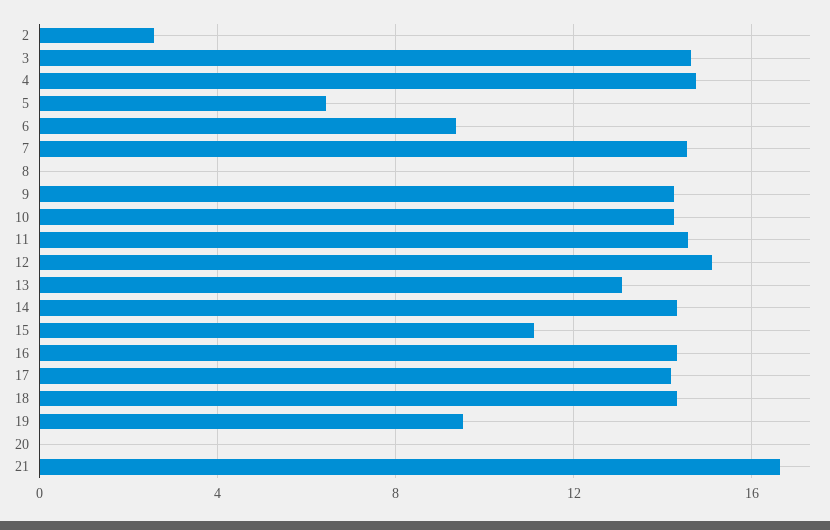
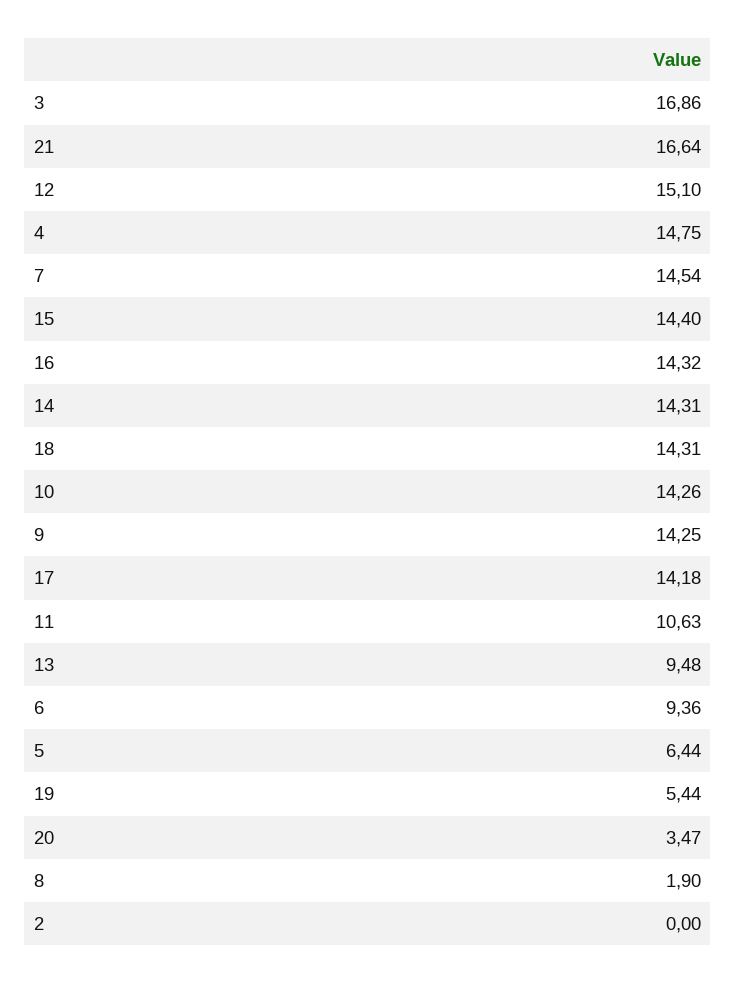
2: 2.5 -> 0
3: 14.5 -> 16.86
8: 0 -> 1.9
11: 14.5 -> 10.63
13: 13 -> 9.48
15: 11 -> 14.4
19: 9.5 -> 5.44
20: 0 -> 3.47

